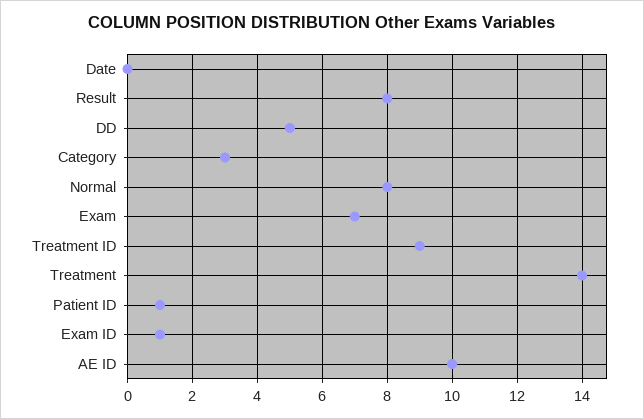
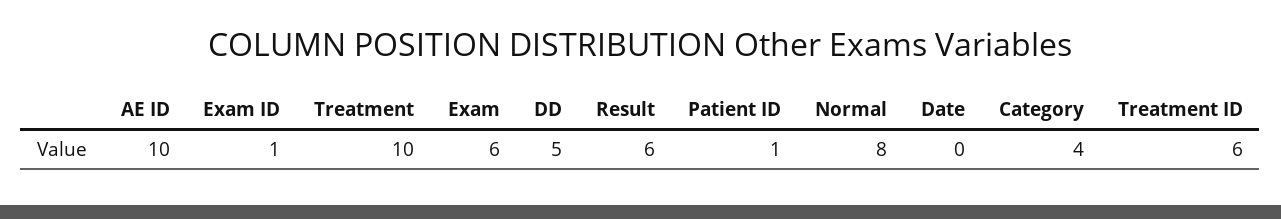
Result: 8 -> 6
Category: 3 -> 4
Exam: 7 -> 6
Treatment ID: 9 -> 6
Treatment: 14 -> 10

